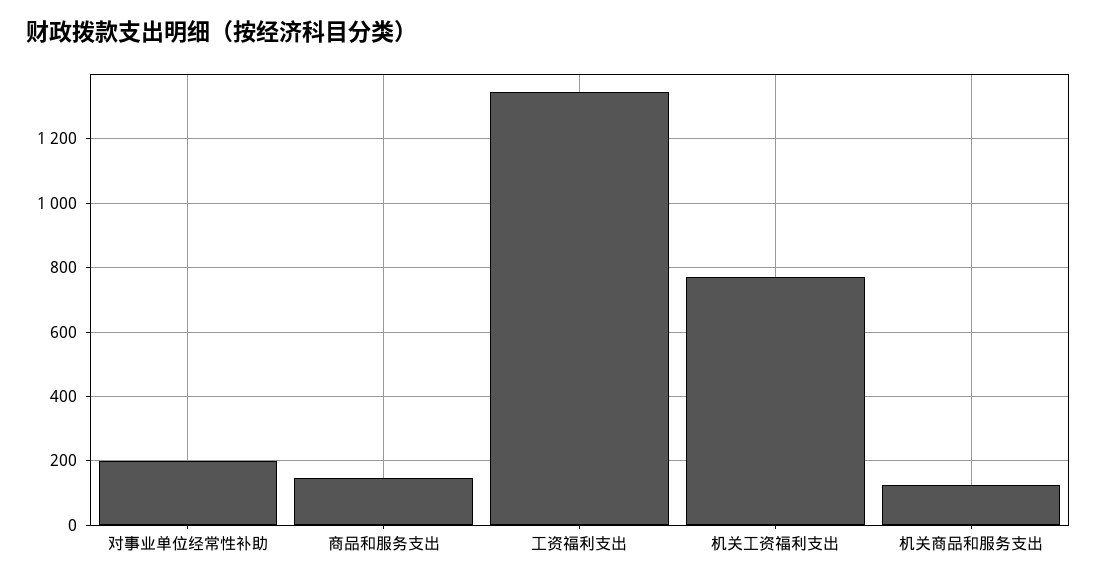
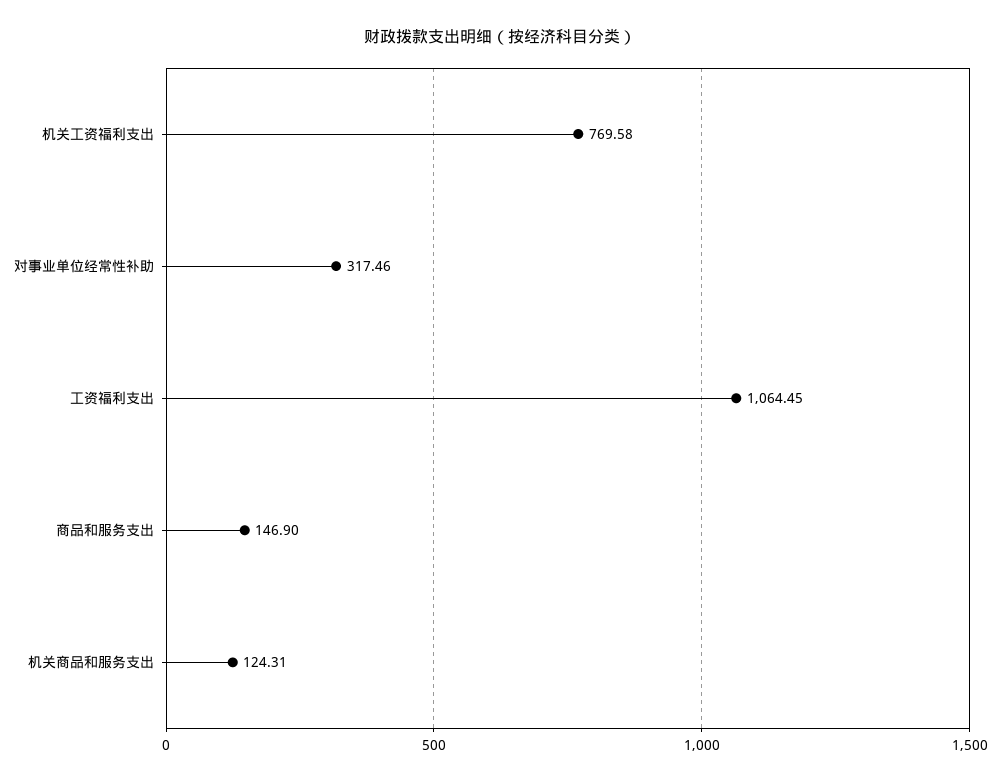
对事业单位经常性补助: 200 -> 317.46
工资福利支出: 1340 -> 1064.45

